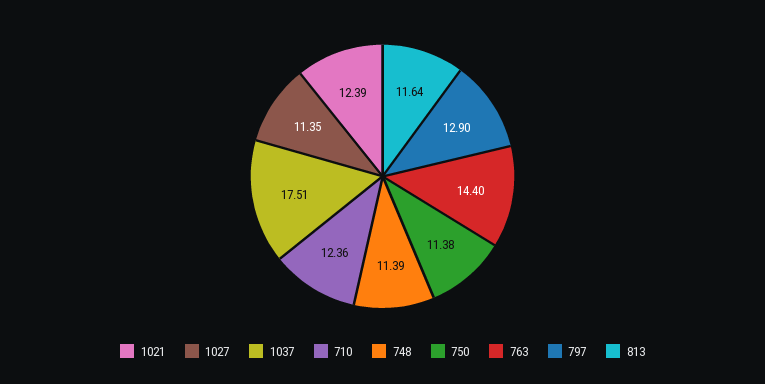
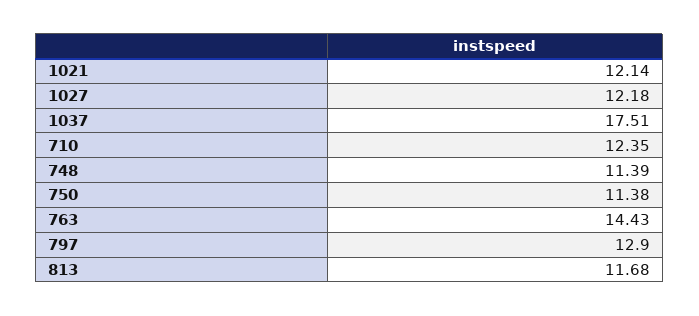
1021: 12.39 -> 12.14
1027: 11.35 -> 12.18
710: 12.36 -> 12.35
763: 14.4 -> 14.43
813: 11.64 -> 11.68

